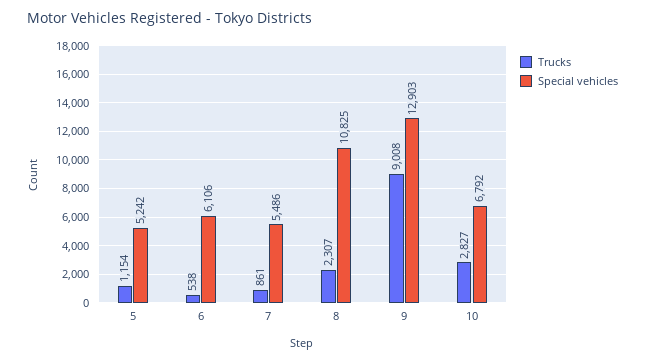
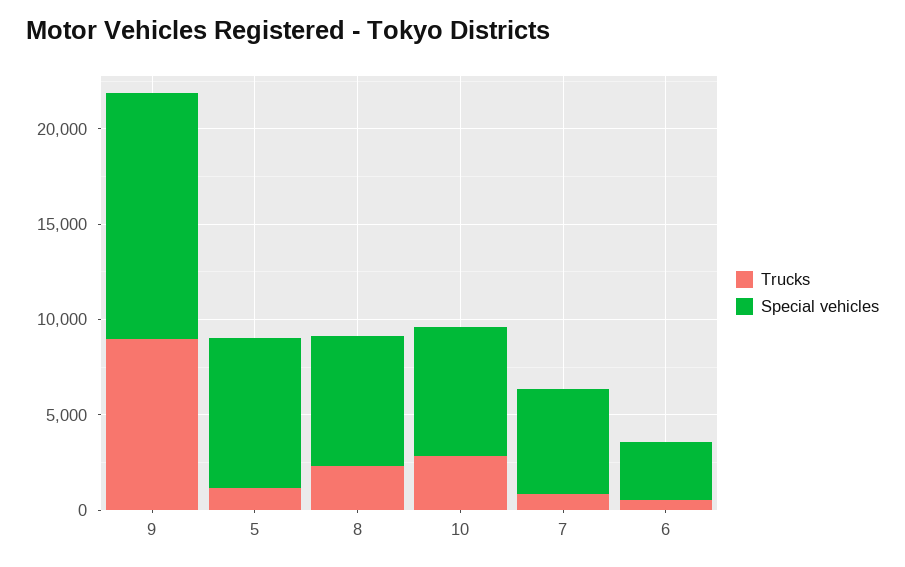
Special vehicles, 5: 5242 -> 8000
Special vehicles, 6: 6106 -> 3000
Special vehicles, 8: 10825 -> 7000

